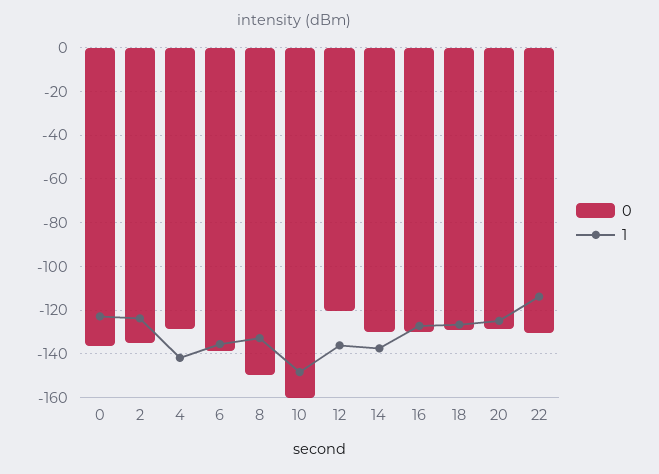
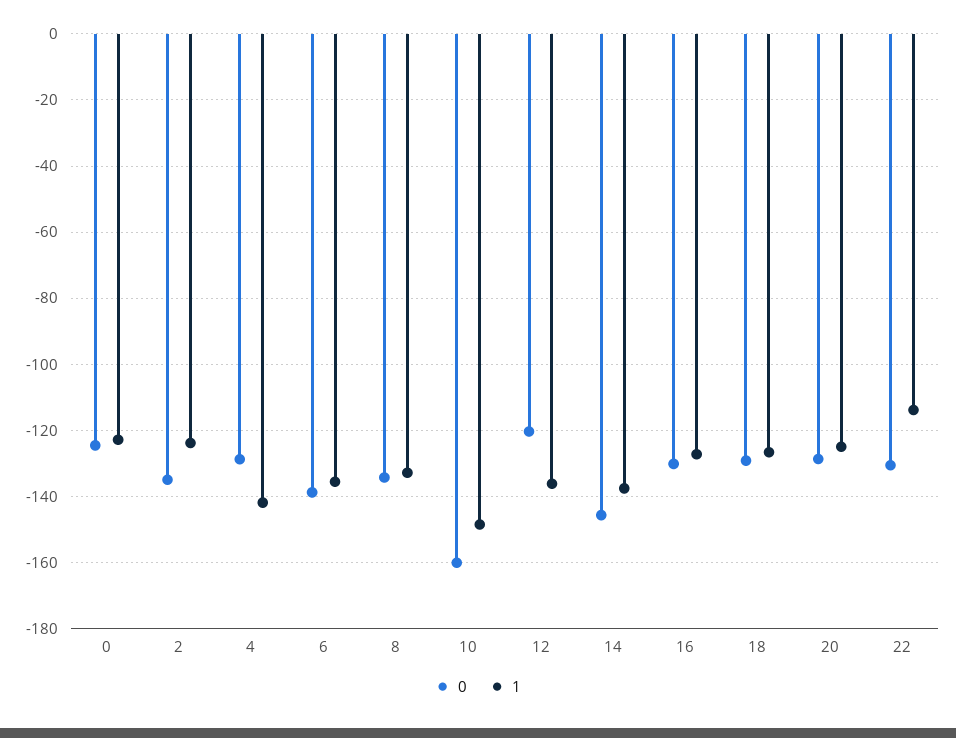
0, 0: -135 -> -124
0, 8: -150 -> -134
0, 14: -130 -> -146

